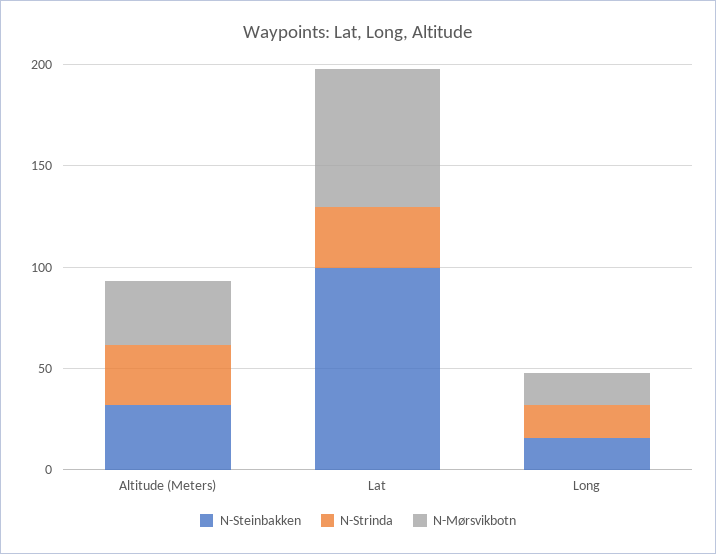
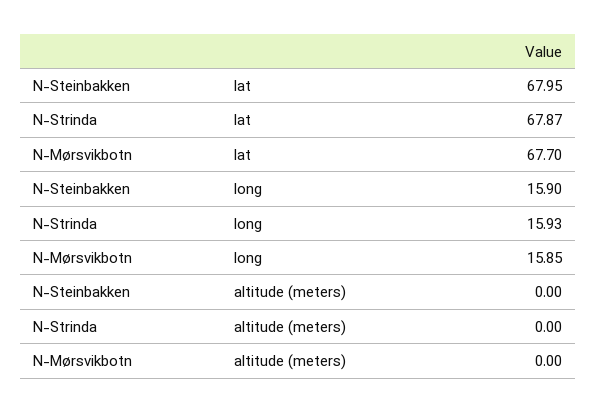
N-Steinbakken, Altitude (Meters): 30 -> 0
N-Strinda, Altitude (Meters): 30 -> 0
N-Mørsvikbotn, Altitude (Meters): 30 -> 0
N-Steinbakken, Lat: 100 -> 67.95
N-Strinda, Lat: 30 -> 67.87

